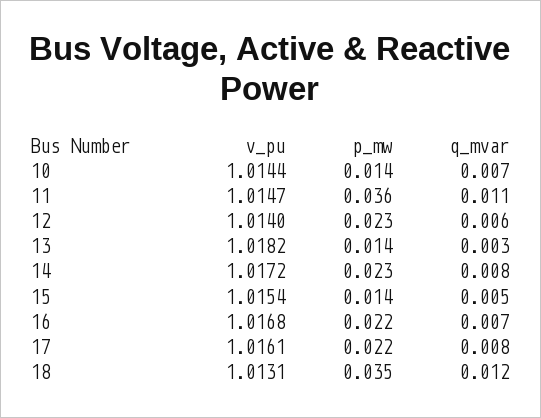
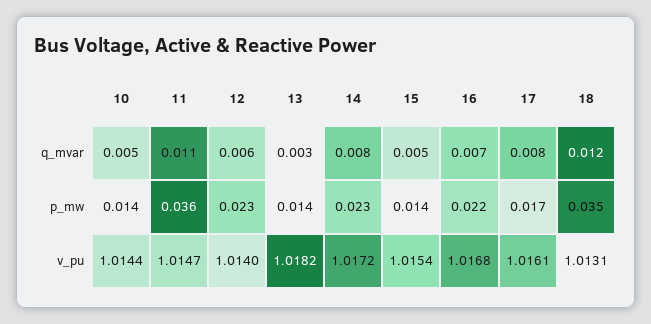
q_mvar, 10: 0.007 -> 0.005
p_mw, 17: 0.022 -> 0.017

